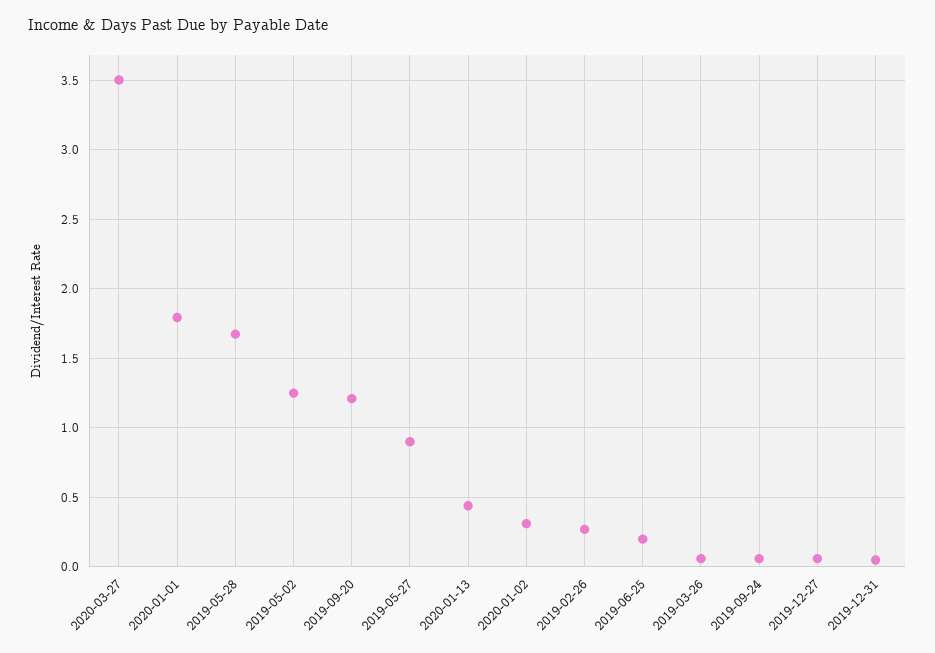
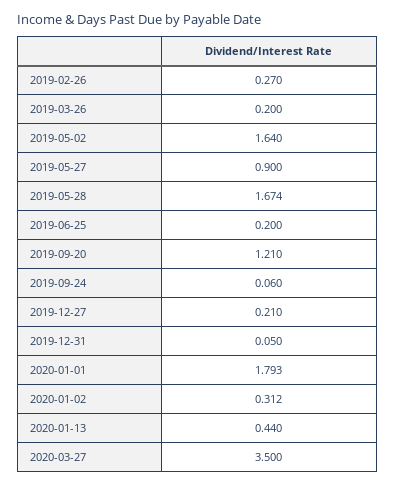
2019-05-02: 1.25 -> 1.64
2019-03-26: 0.05 -> 0.2
2019-12-27: 0.05 -> 0.21

